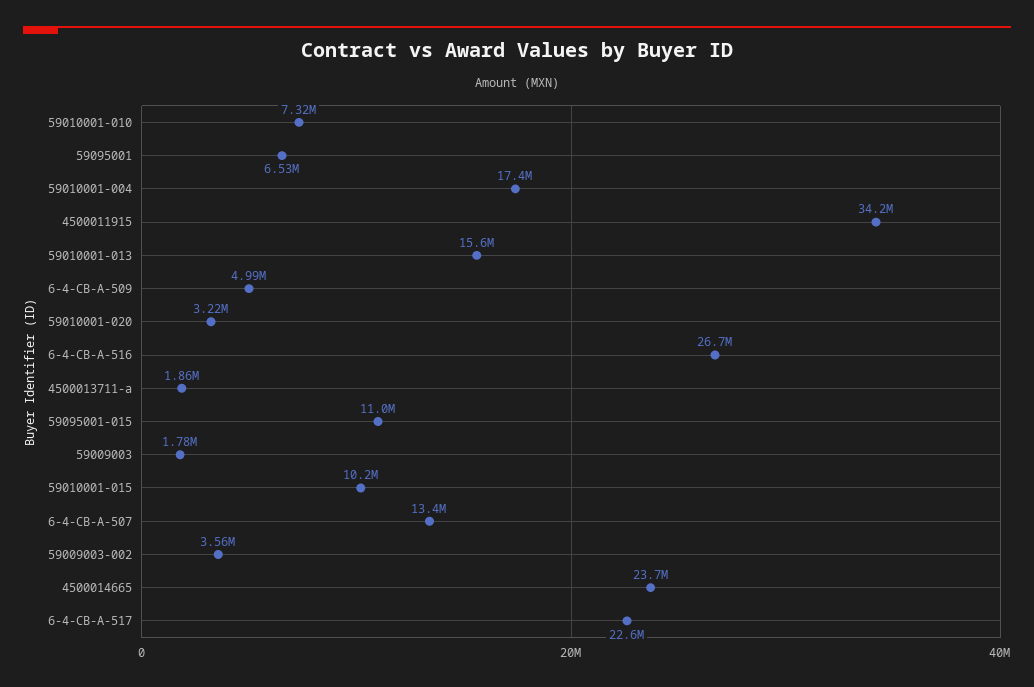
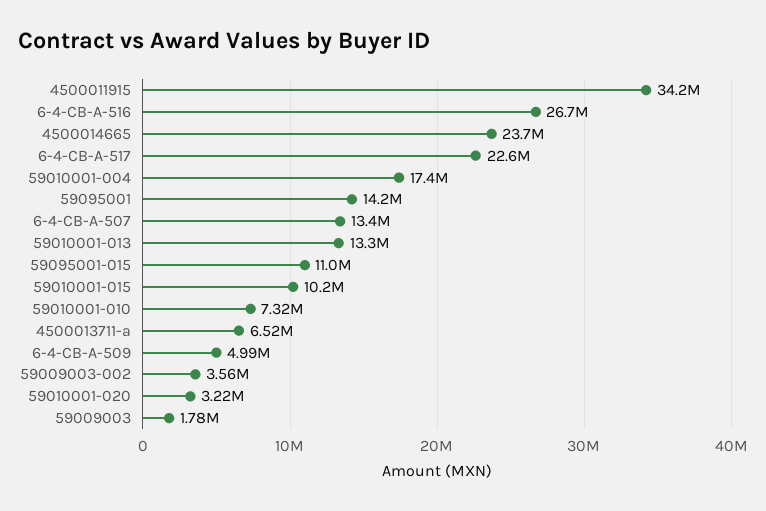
59095001: 6530000 -> 14200000
59010001-013: 15600000 -> 13300000
4500013711-a: 1860000 -> 6520000

